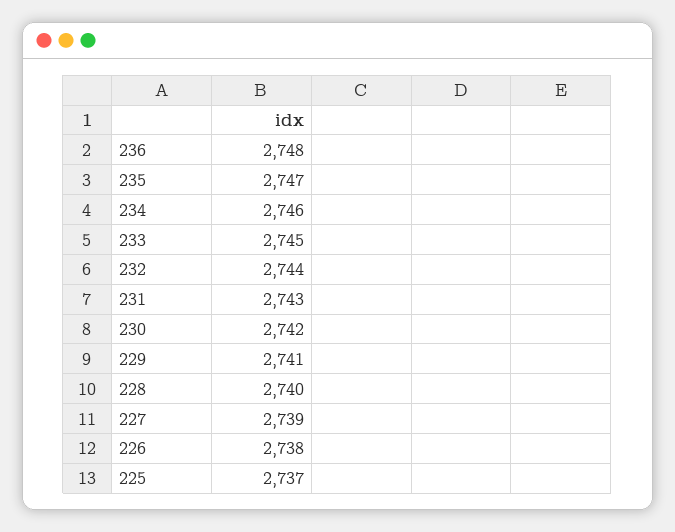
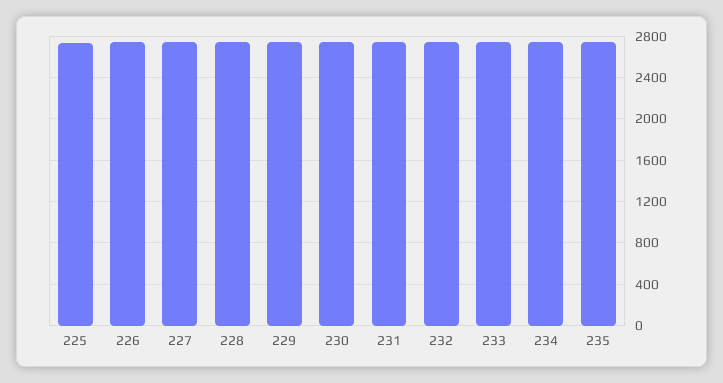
236: 2748 -> none

